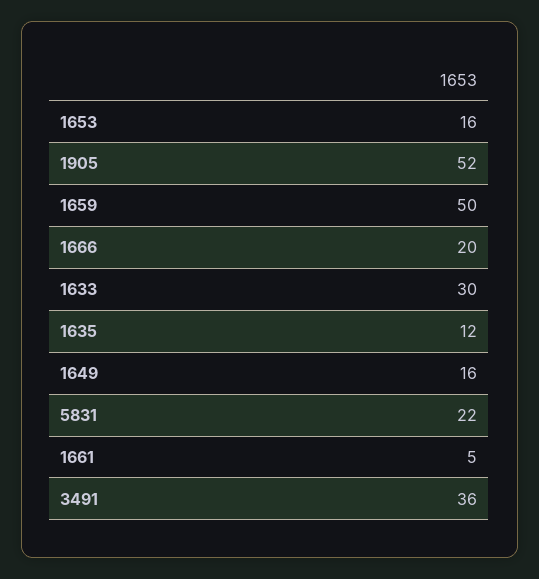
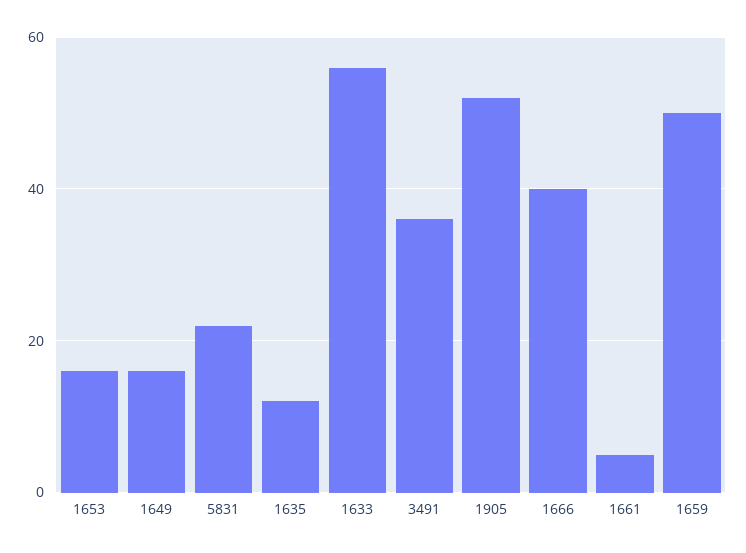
1666: 20 -> 40
1633: 30 -> 55

